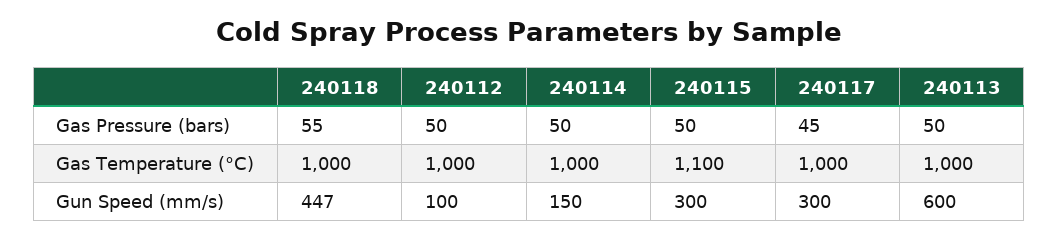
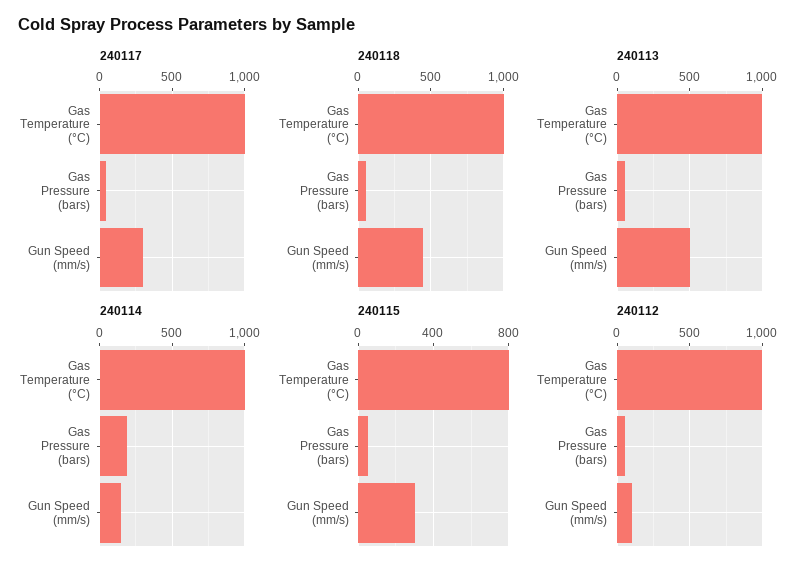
240114, Gas Pressure (bars): 50 -> 200
240115, Gas Temperature (°C): 1100 -> 800
240113, Gun Speed (mm/s): 600 -> 500

